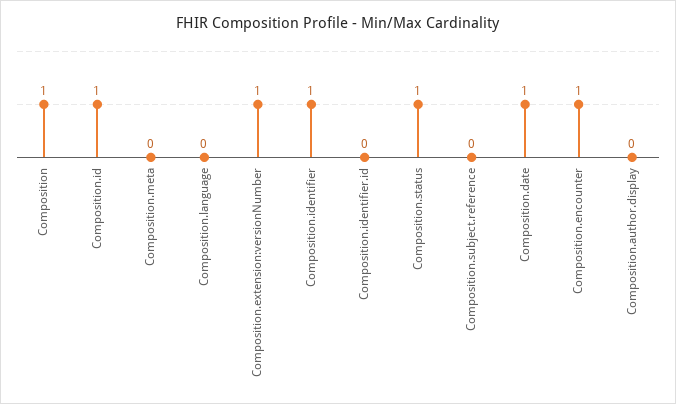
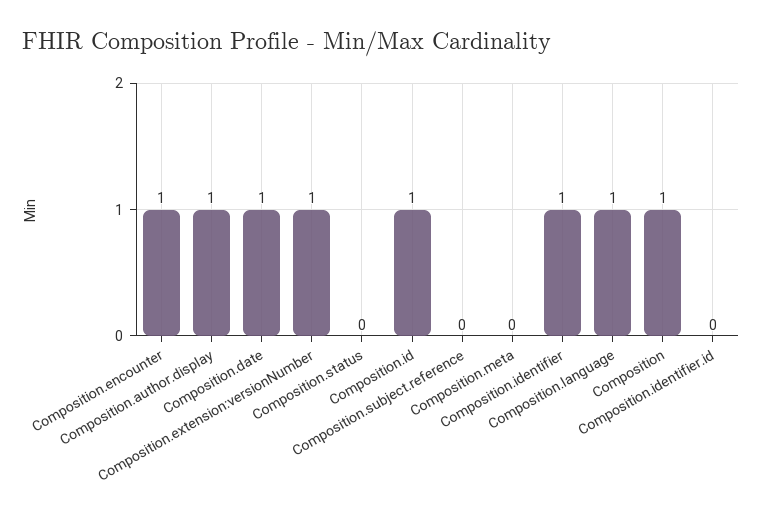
Composition.language: 0 -> 1
Composition.status: 1 -> 0
Composition.author.display: 0 -> 1

